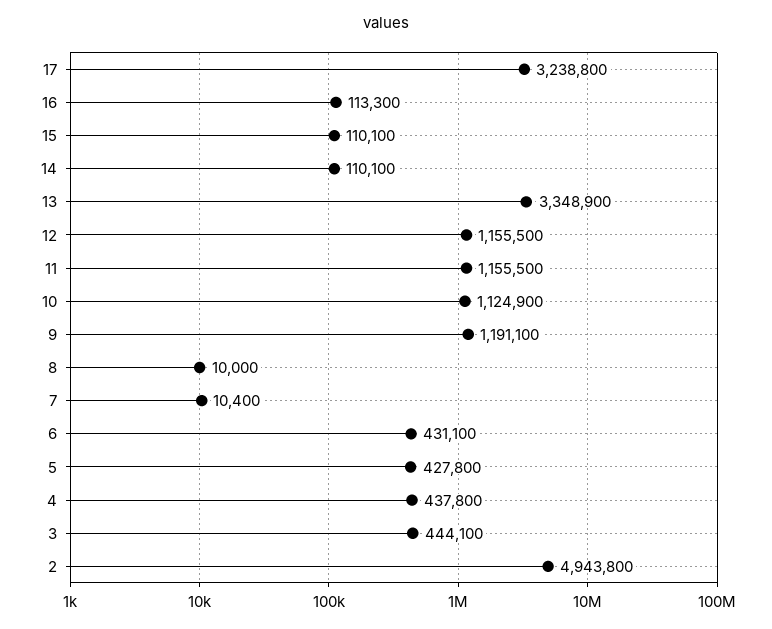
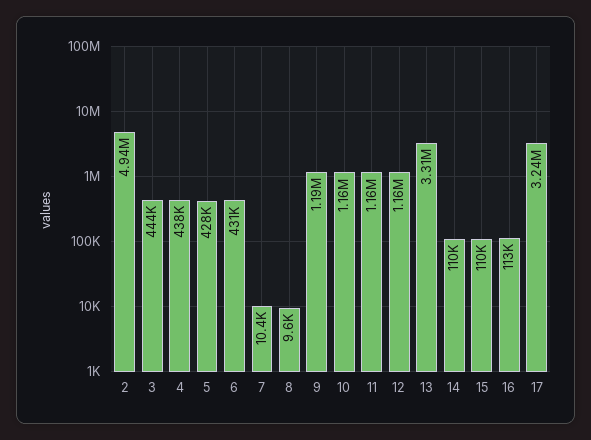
13: 3348900 -> 3310000
10: 1124900 -> 1160000
8: 10000 -> 9600

